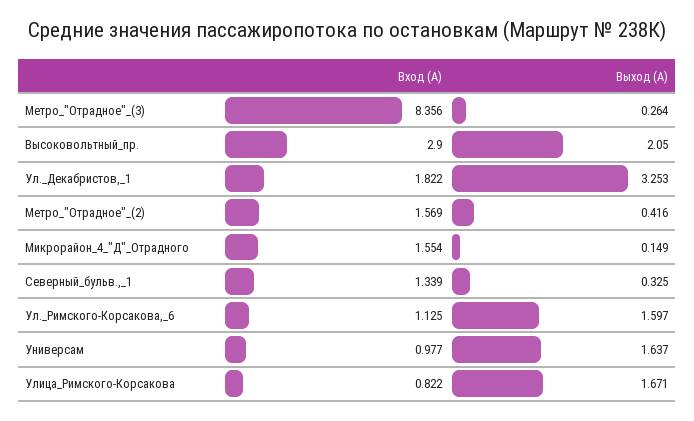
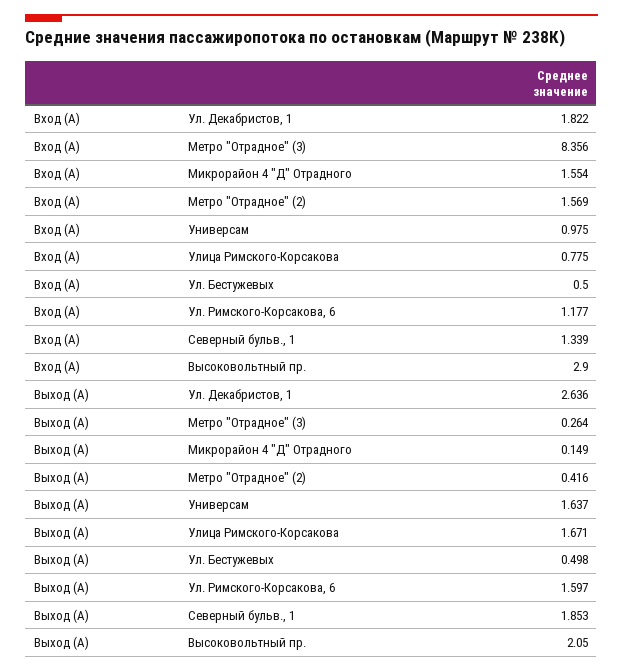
Выход (А), Ул._Декабристов,_1: 3.253 -> 2.636
Выход (А), Северный_бульв.,_1: 0.325 -> 1.853
Вход (А), Ул._Римского-Корсакова,_6: 1.125 -> 1.177
Вход (А), Универсам: 0.977 -> 0.975
Вход (А), Улица_Римского-Корсакова: 0.822 -> 0.775
Вход (А), Ул. Бестужевых: none -> 0.5
Выход (А), Ул. Бестужевых: none -> 0.498

